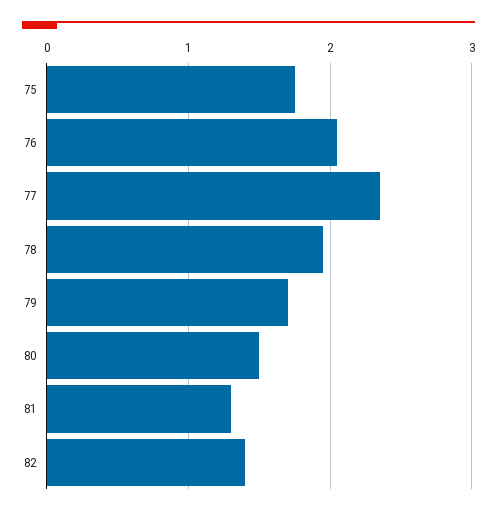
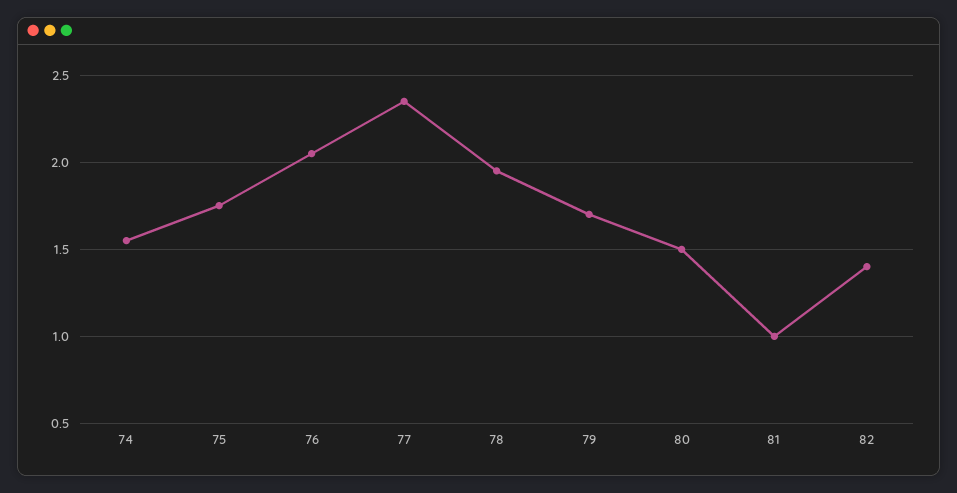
81: 1.3 -> 1
74: none -> 1.55

